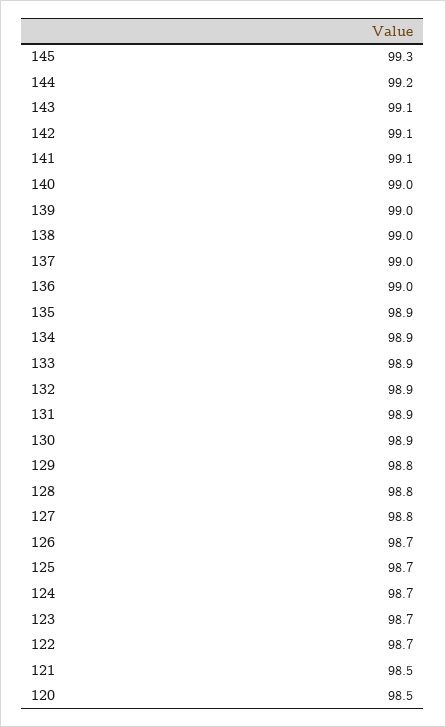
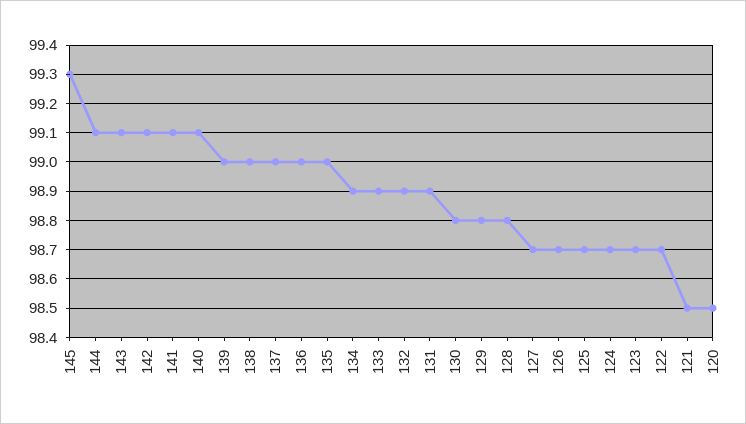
144: 99.2 -> 99.1
140: 99 -> 99.1
135: 98.9 -> 99
130: 98.9 -> 98.8
127: 98.8 -> 98.7

